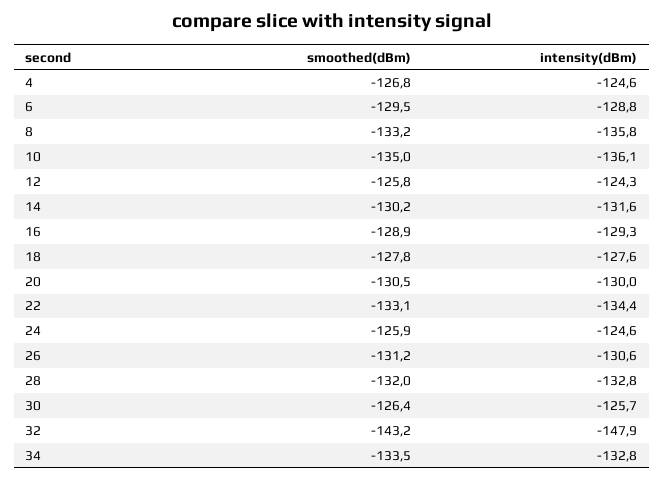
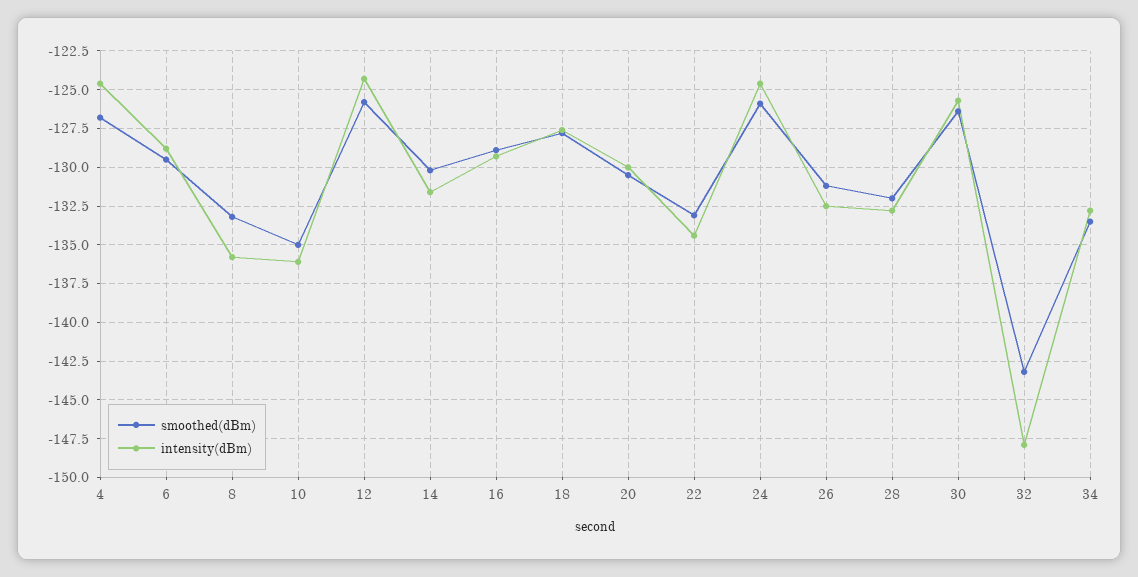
intensity(dBm), 26: -130.6 -> -132.5

